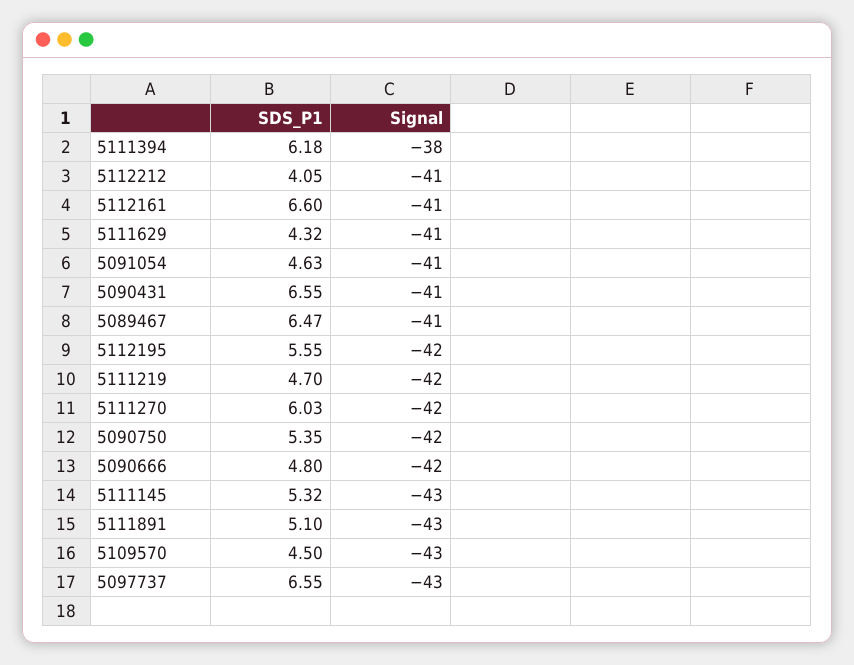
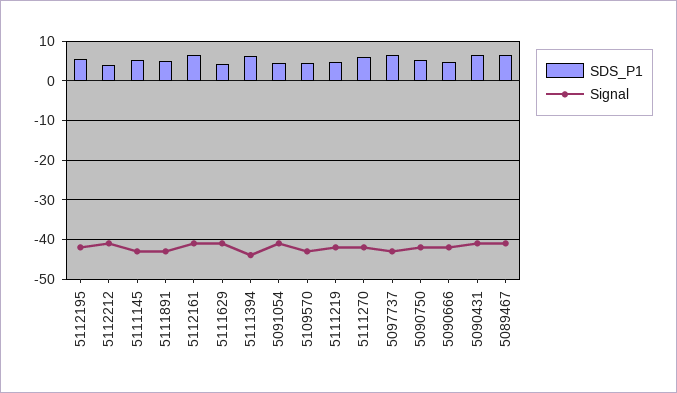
Signal, 5111394: -38 -> -44

